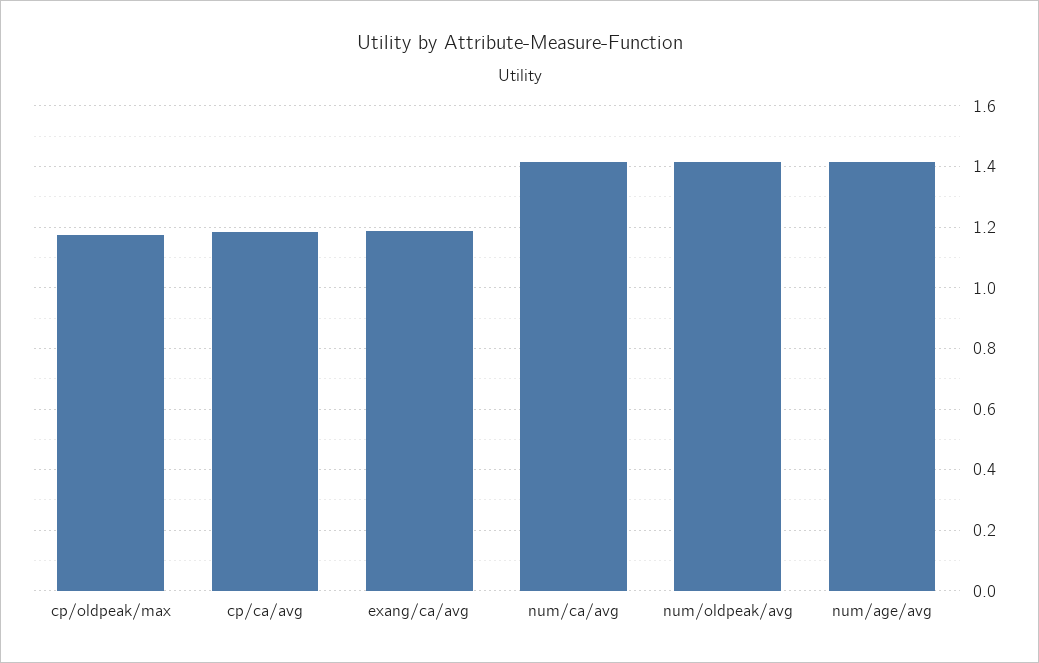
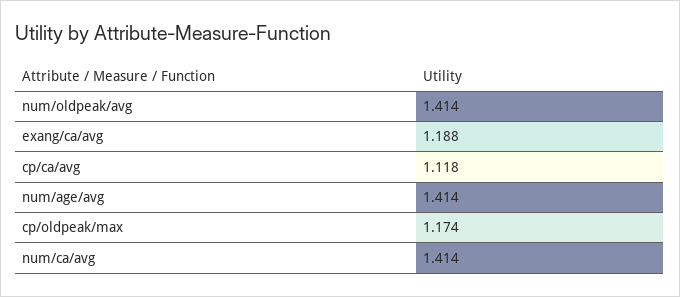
cp/ca/avg: 1.18 -> 1.118

